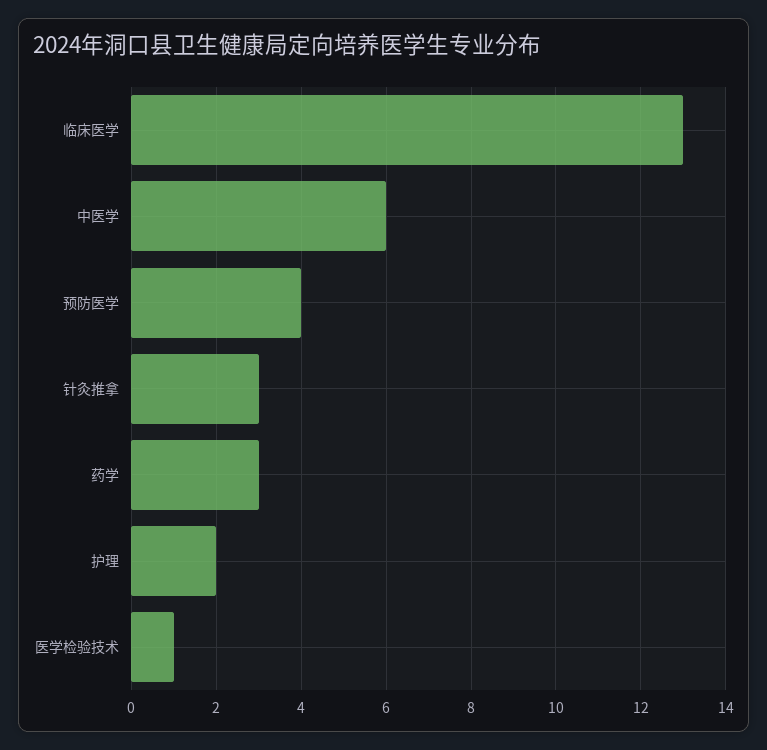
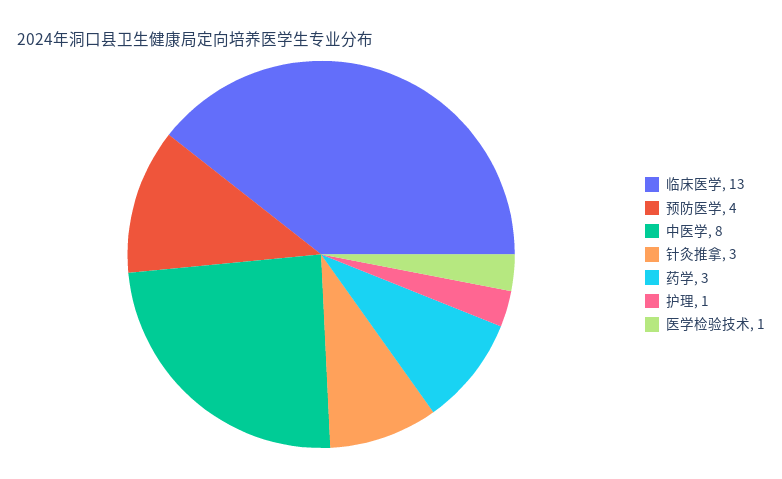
中医学: 6 -> 8
护理: 2 -> 1

